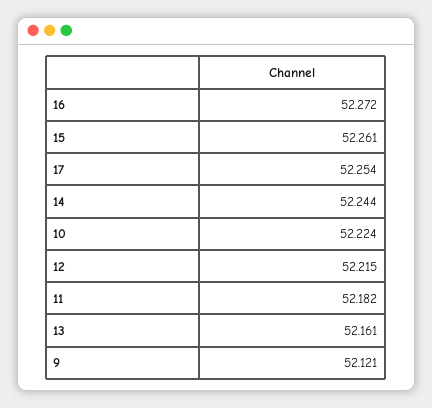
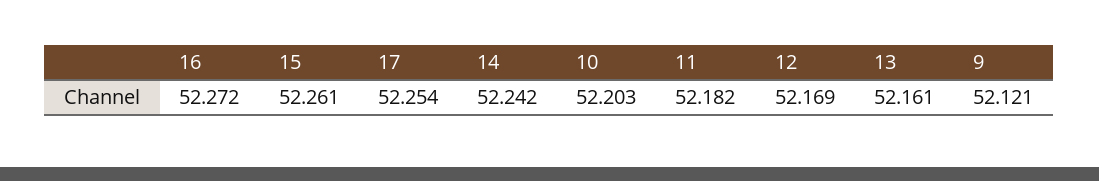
14: 52.244 -> 52.242
10: 52.224 -> 52.203
12: 52.215 -> 52.169

